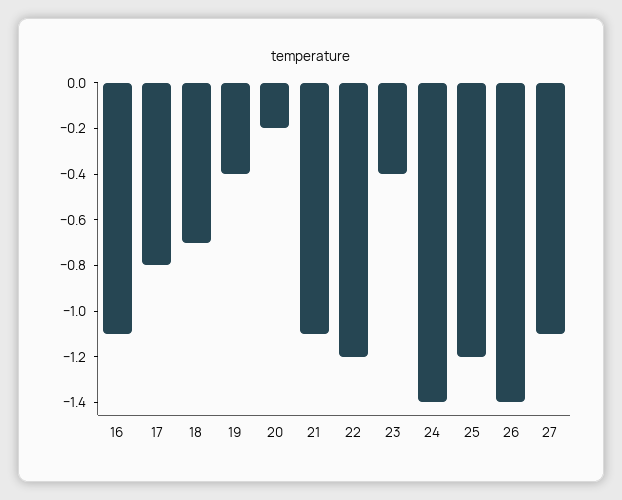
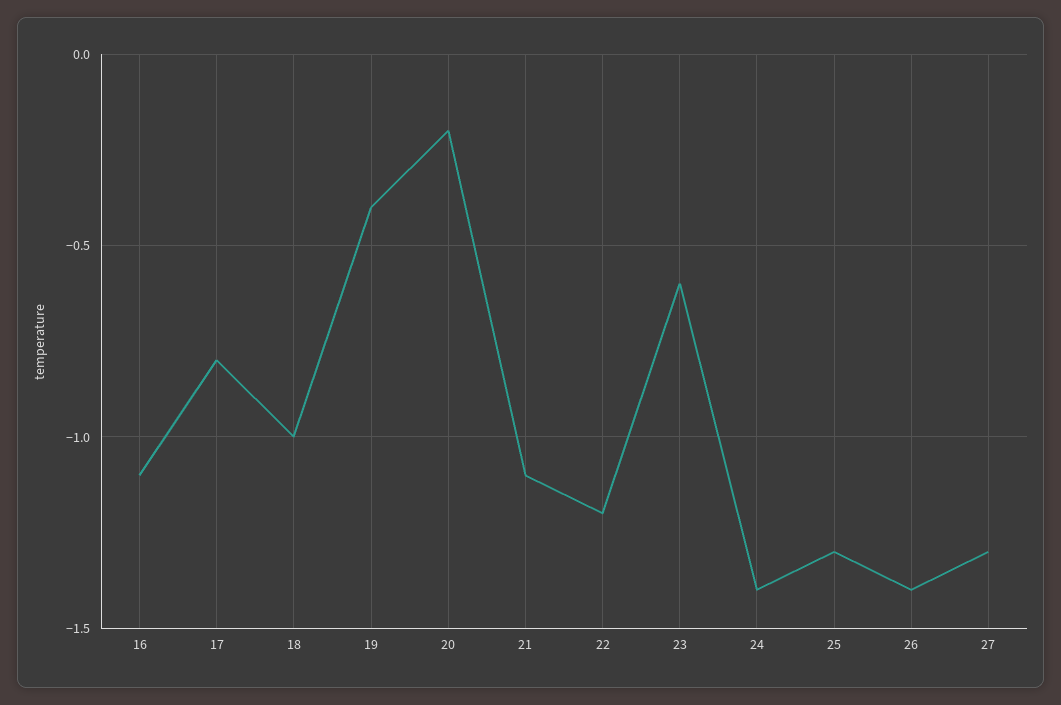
18: -0.7 -> -1
23: -0.4 -> -0.6
25: -1.2 -> -1.3
27: -1.1 -> -1.3

